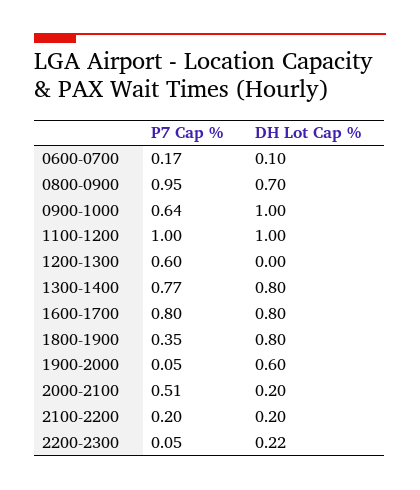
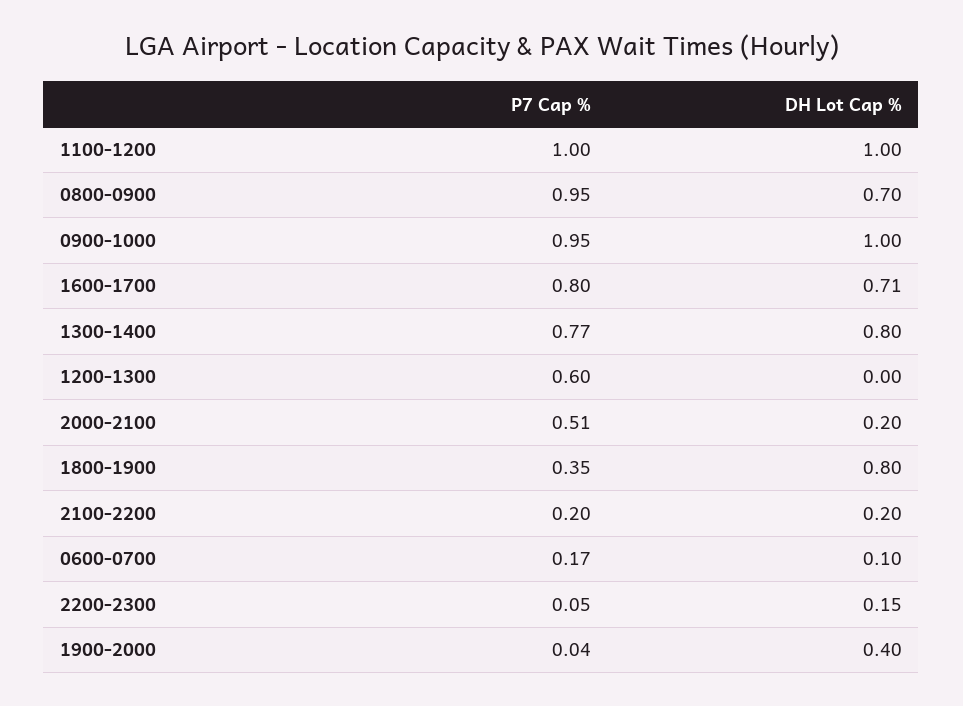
P7 Cap %, 0900-1000: 0.64 -> 0.95
DH Lot Cap %, 1600-1700: 0.8 -> 0.71
P7 Cap %, 1900-2000: 0.05 -> 0.04
DH Lot Cap %, 1900-2000: 0.6 -> 0.4
DH Lot Cap %, 2200-2300: 0.22 -> 0.15

